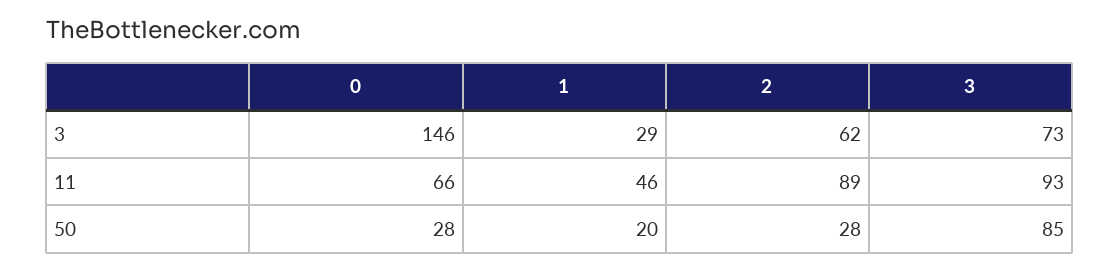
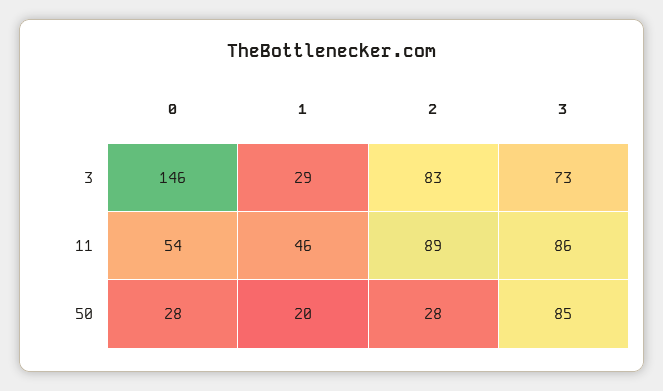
2, 3: 62 -> 83
0, 11: 66 -> 54
3, 11: 93 -> 86

